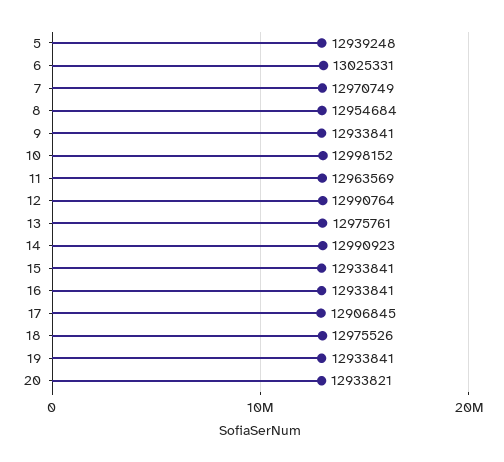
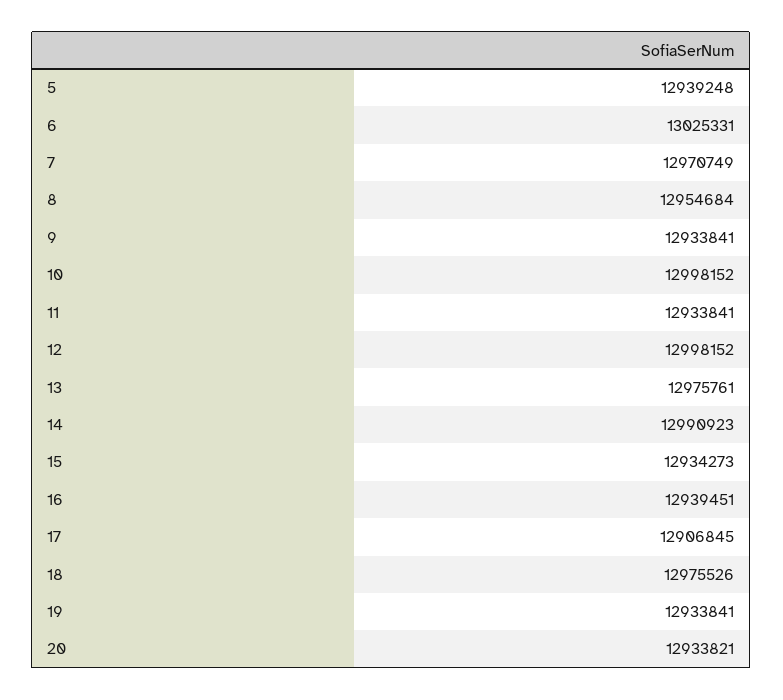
11: 12963569 -> 12933841
12: 12990764 -> 12998152
15: 12933841 -> 12934273
16: 12933841 -> 12939451

